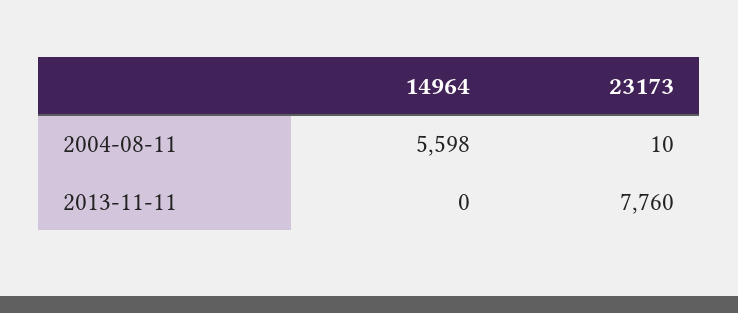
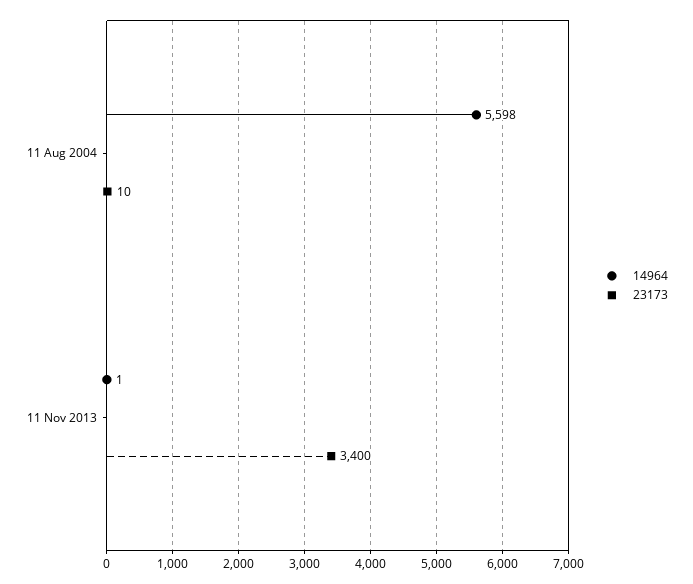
14964, 2013-11-11: 0 -> 1
23173, 2013-11-11: 7760 -> 3400

